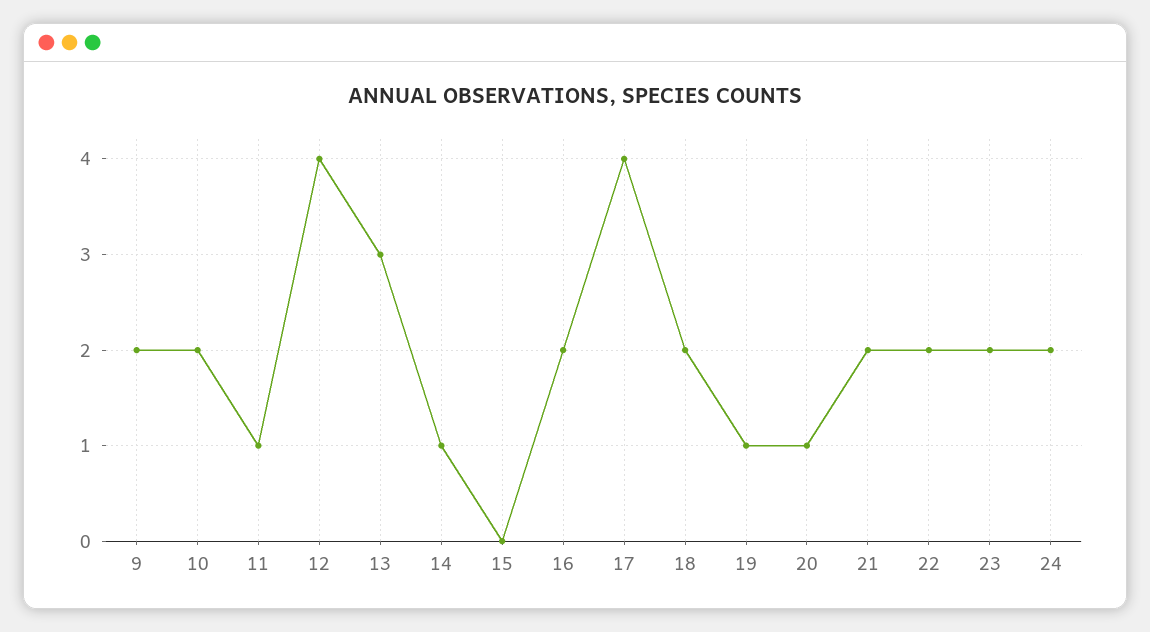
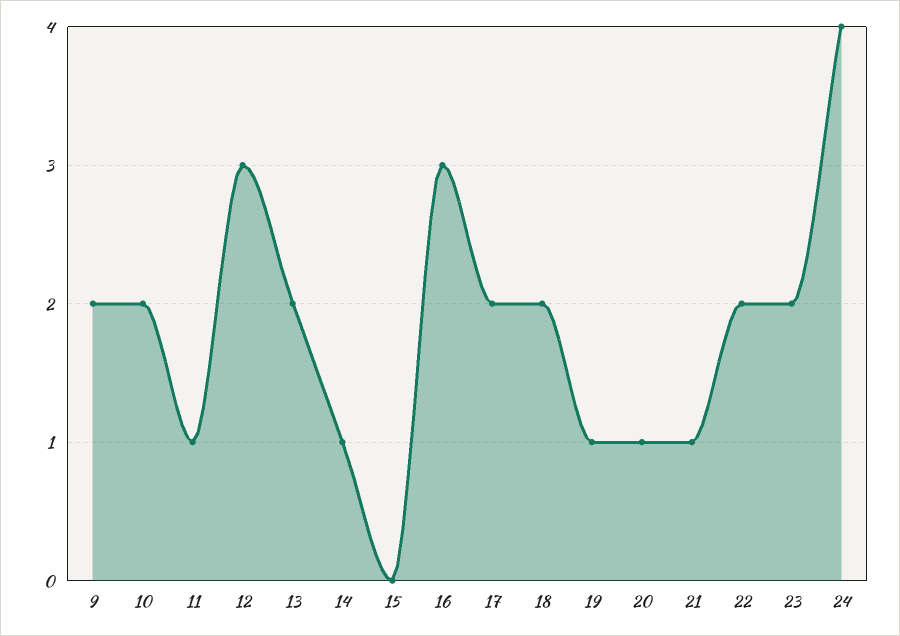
12: 4 -> 3
13: 3 -> 2
16: 2 -> 3
17: 4 -> 2
21: 2 -> 1
24: 2 -> 4

